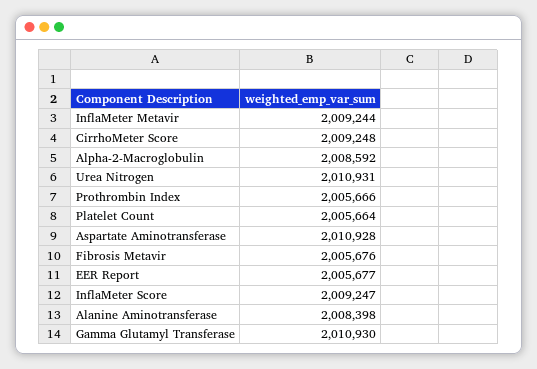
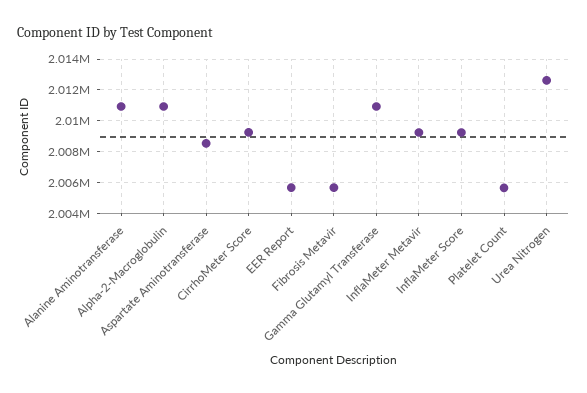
Alpha-2-Macroglobulin: 2008592 -> 2011000
Urea Nitrogen: 2010931 -> 2012500
Prothrombin Index: 2005666 -> none
Aspartate Aminotransferase: 2010928 -> 2008500
Alanine Aminotransferase: 2008398 -> 2011000

